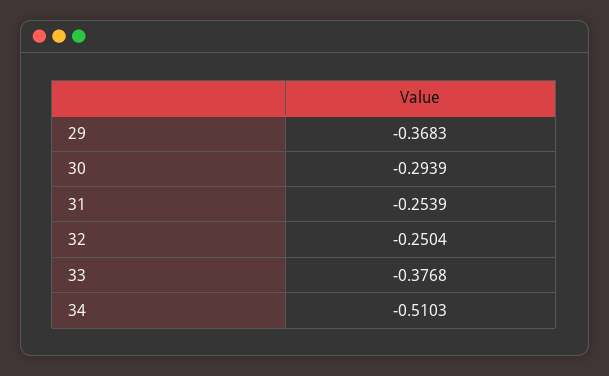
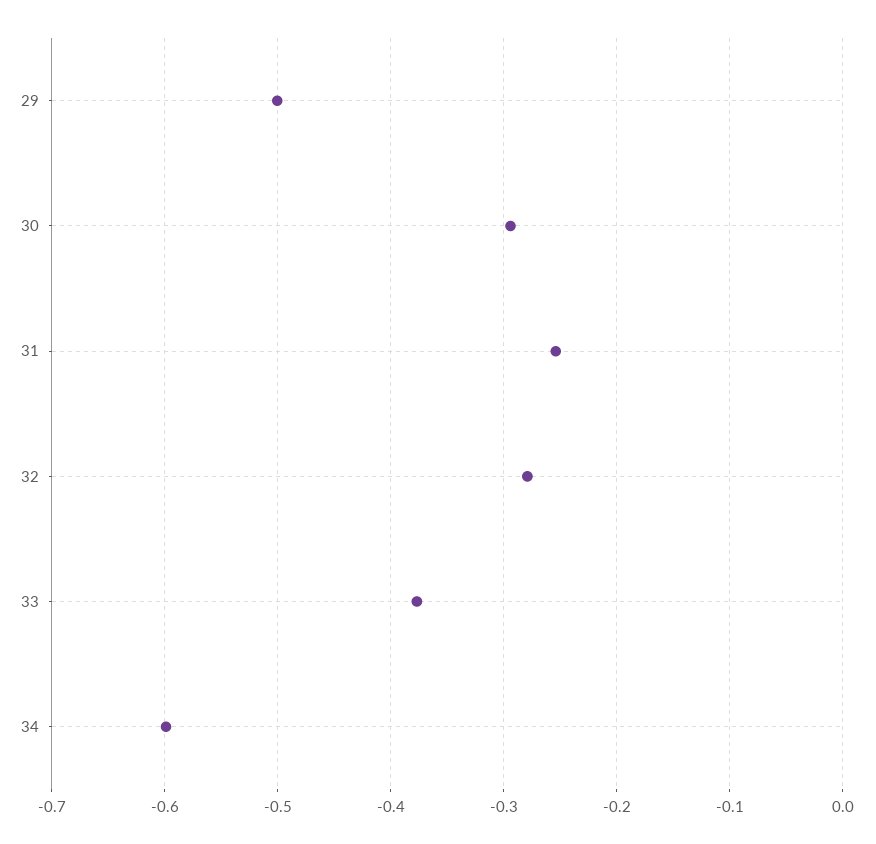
29: -0.3683 -> -0.5
32: -0.2504 -> -0.28
34: -0.5103 -> -0.6

